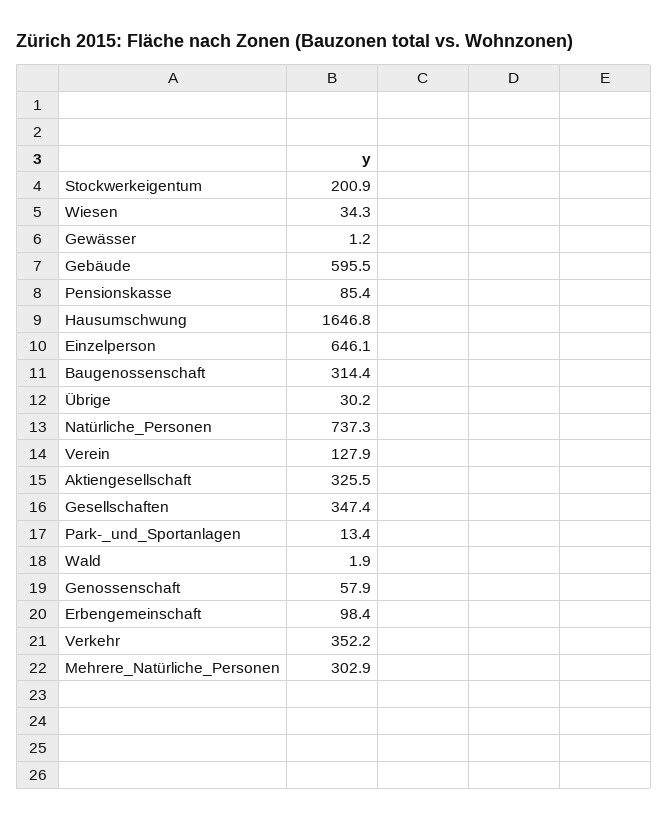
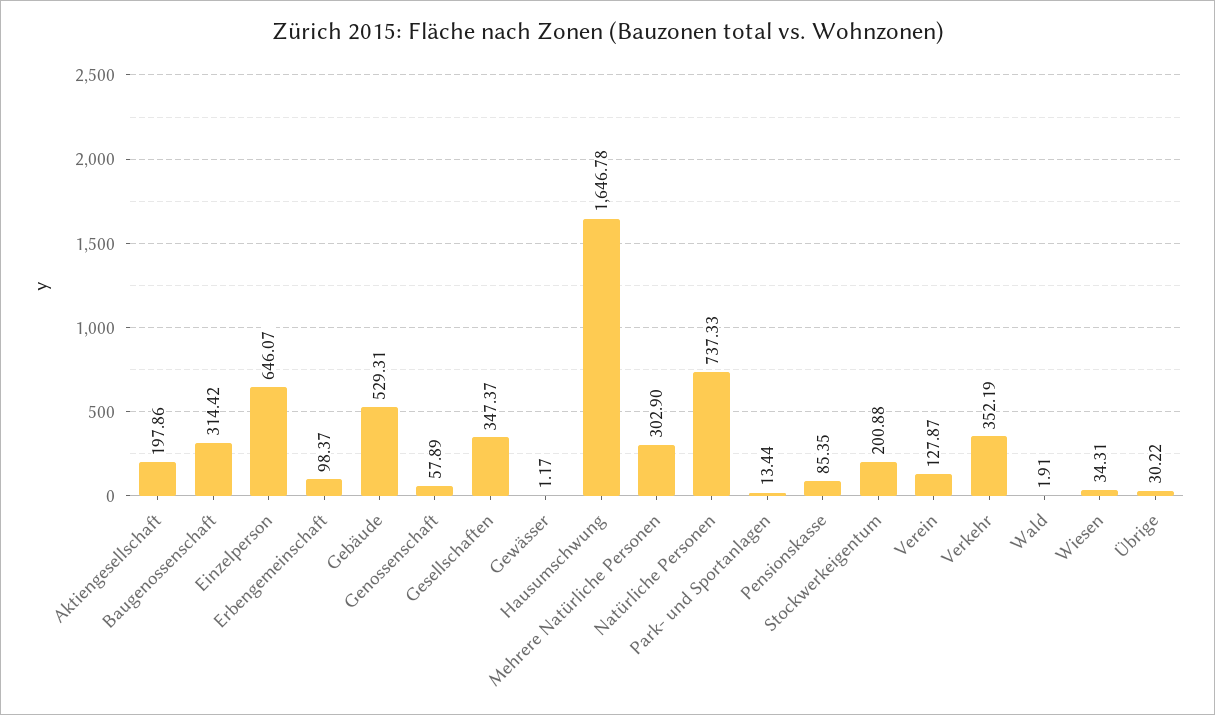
Gebäude: 595.5 -> 529.31
Aktiengesellschaft: 325.5 -> 197.86

